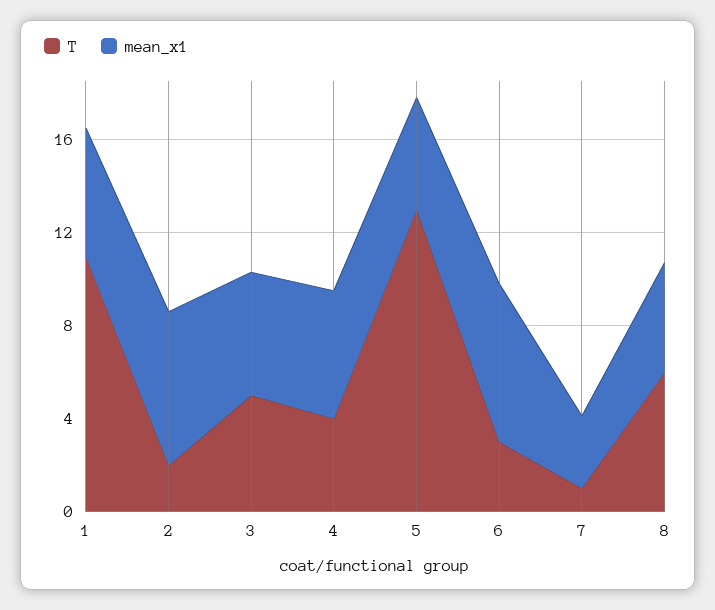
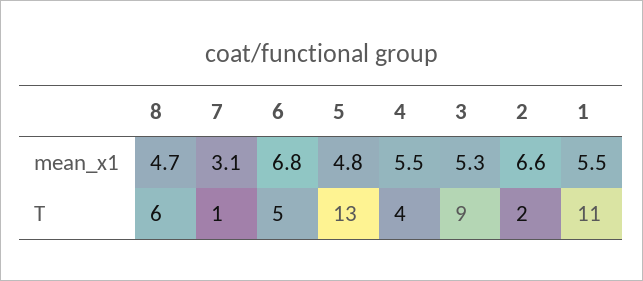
T, 3: 5 -> 9
T, 6: 3 -> 5

